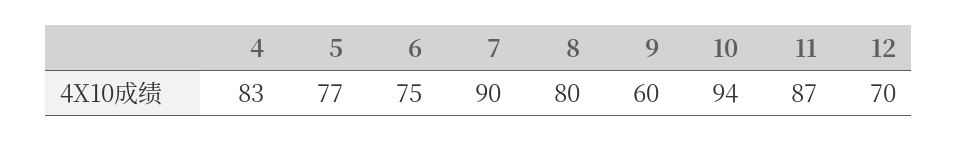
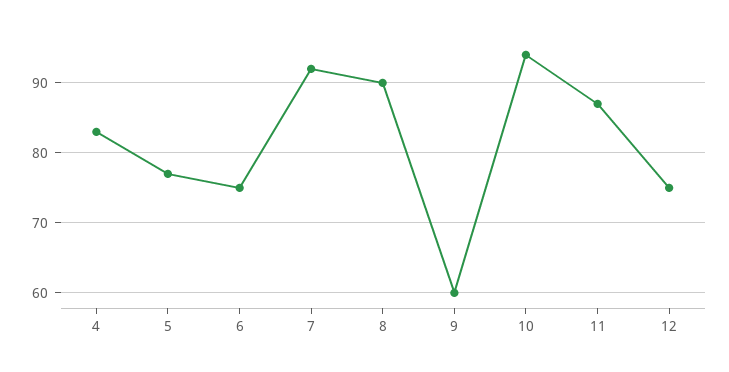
7: 90 -> 92
8: 80 -> 90
12: 70 -> 75

